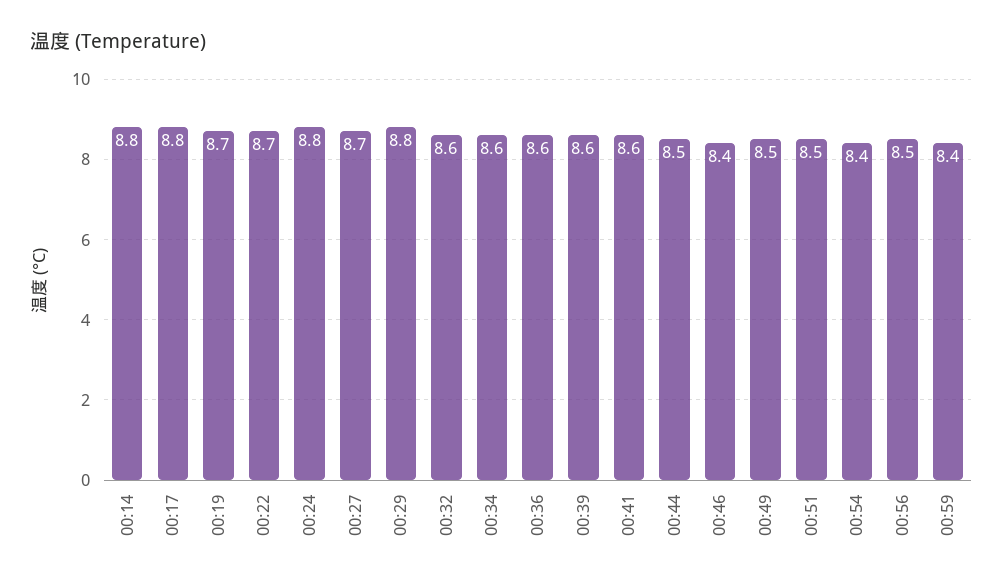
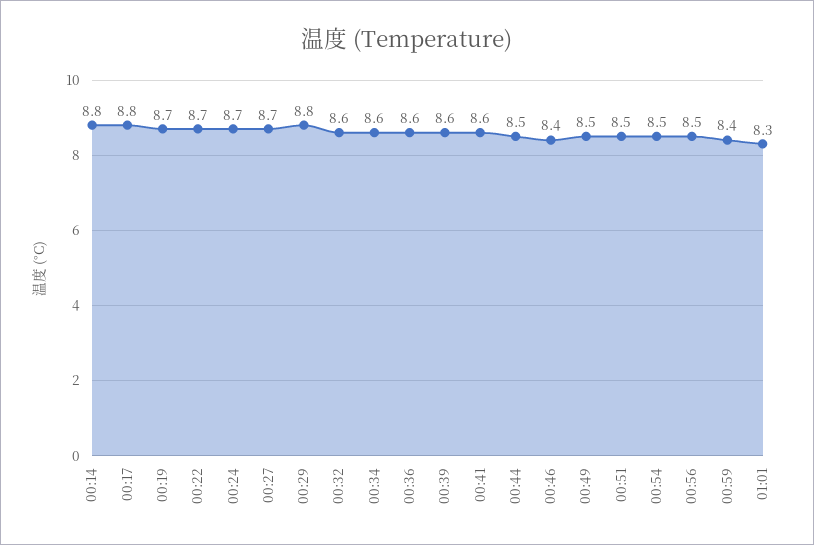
00:24: 8.8 -> 8.7
00:54: 8.4 -> 8.5
01:01: none -> 8.3

